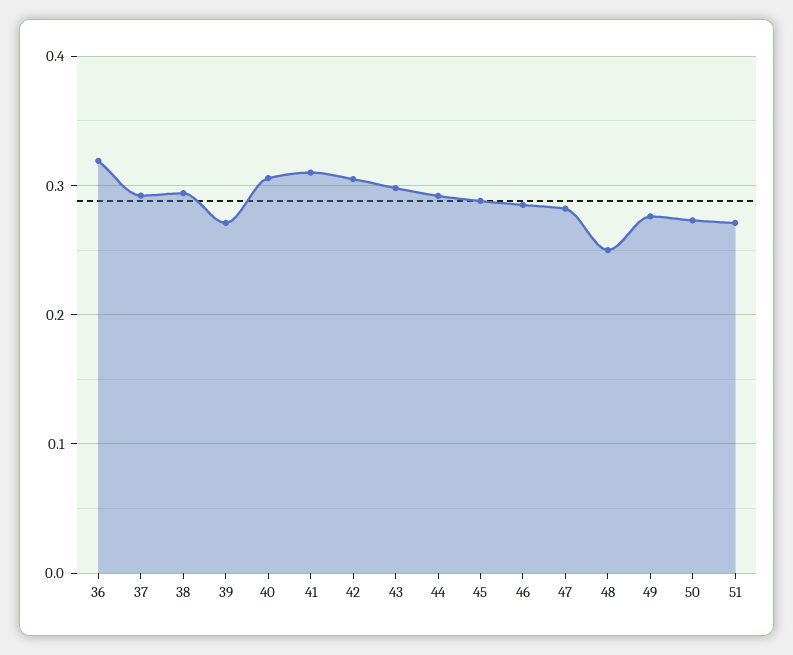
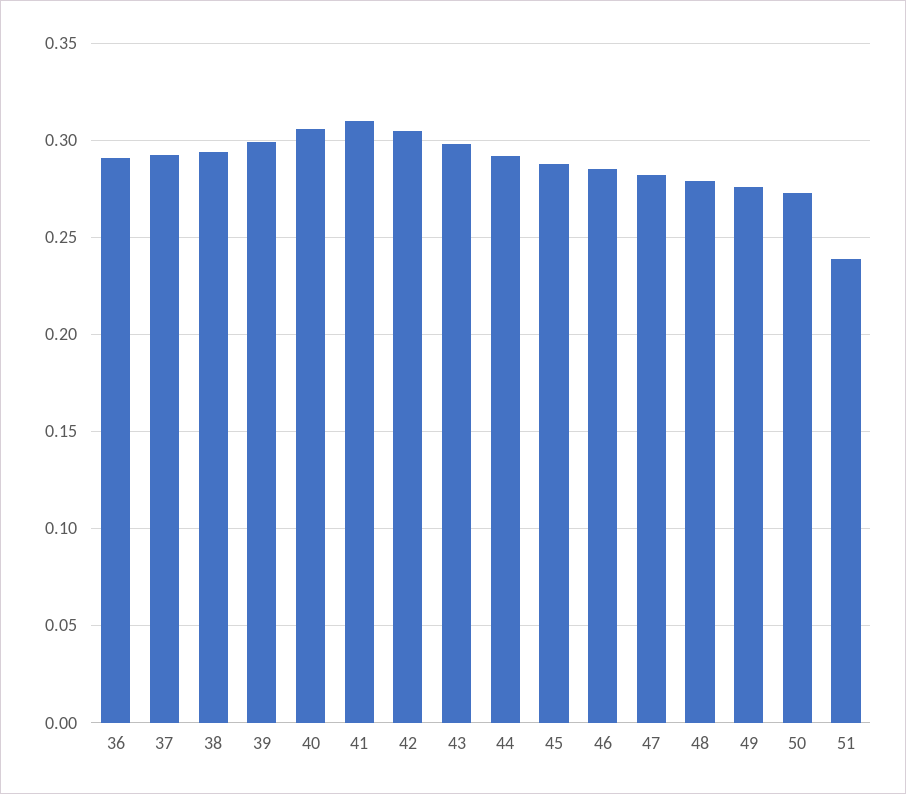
36: 0.32 -> 0.29
39: 0.27 -> 0.3
48: 0.25 -> 0.28
51: 0.27 -> 0.24

